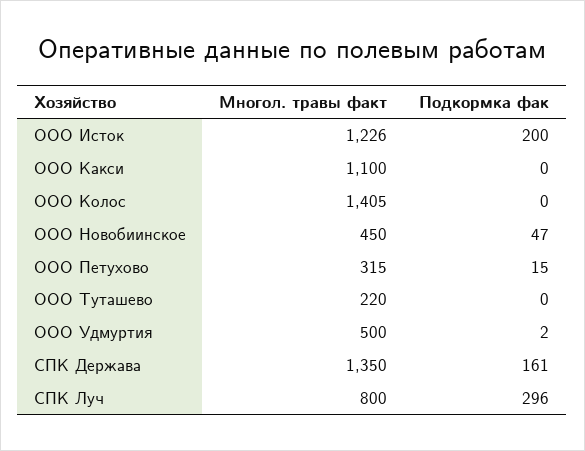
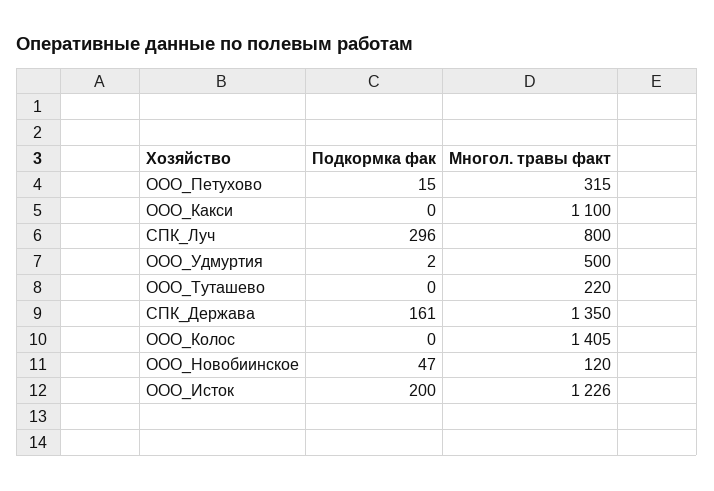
Многол. травы факт, ООО Новобиинское: 450 -> 120

